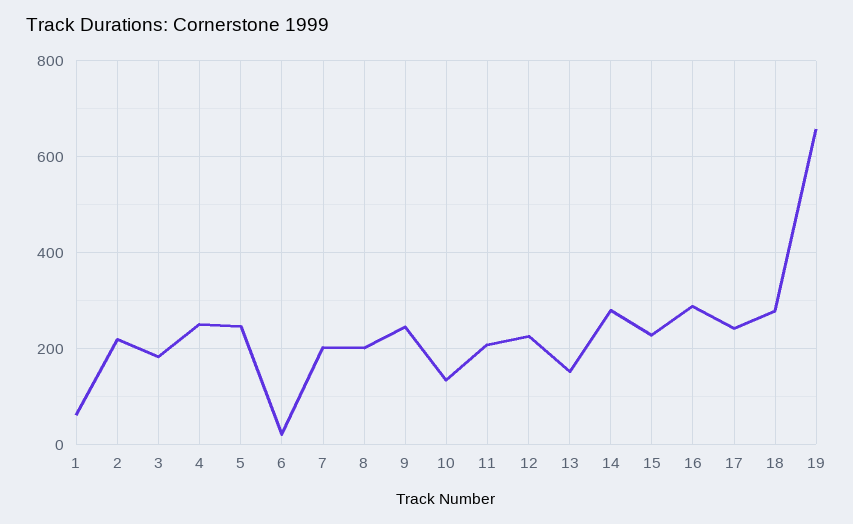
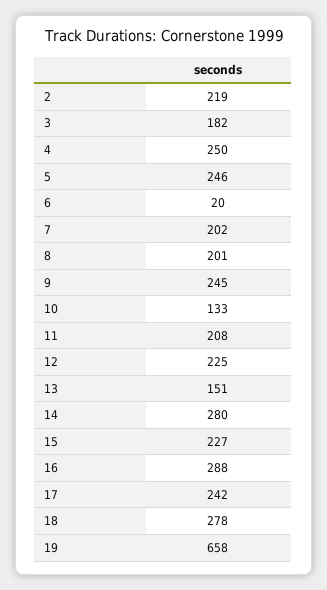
1: 60 -> none

